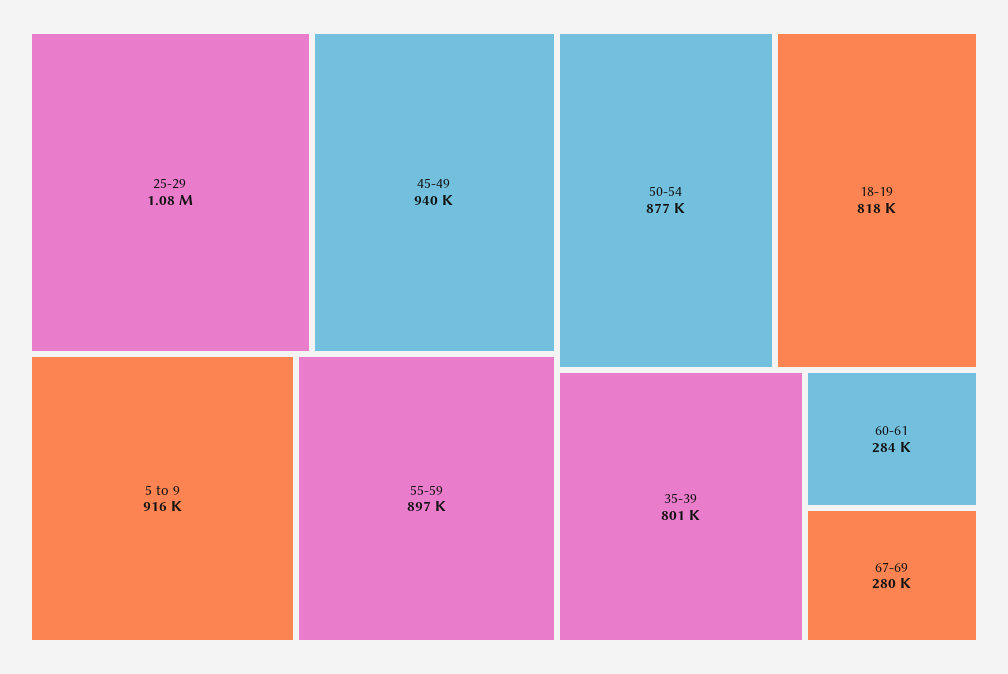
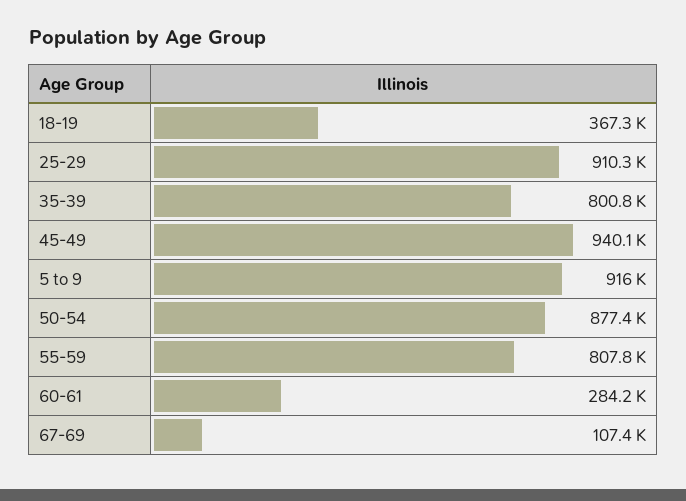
25-29: 1080000 -> 910300
55-59: 897000 -> 807800
18-19: 818000 -> 367300
67-69: 280000 -> 107400

